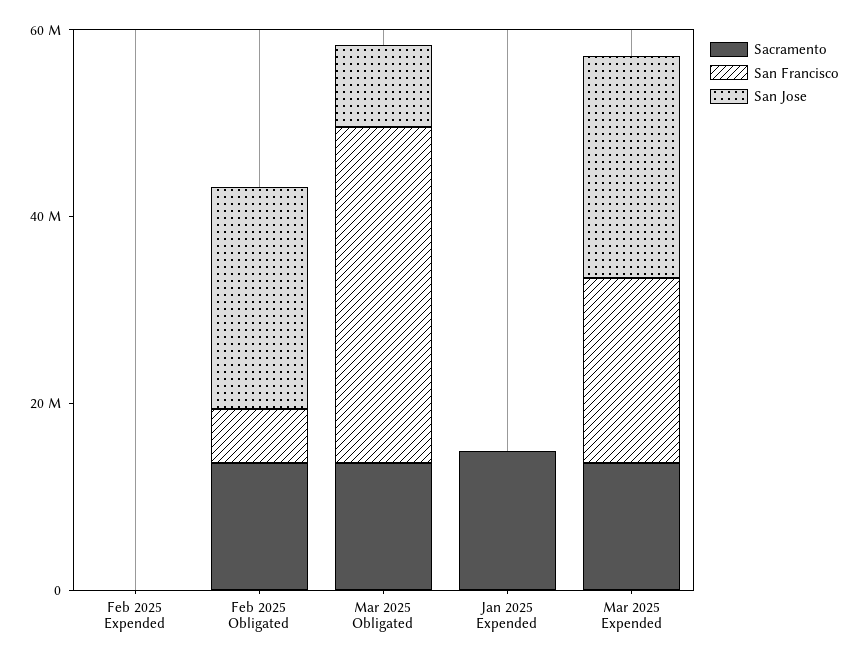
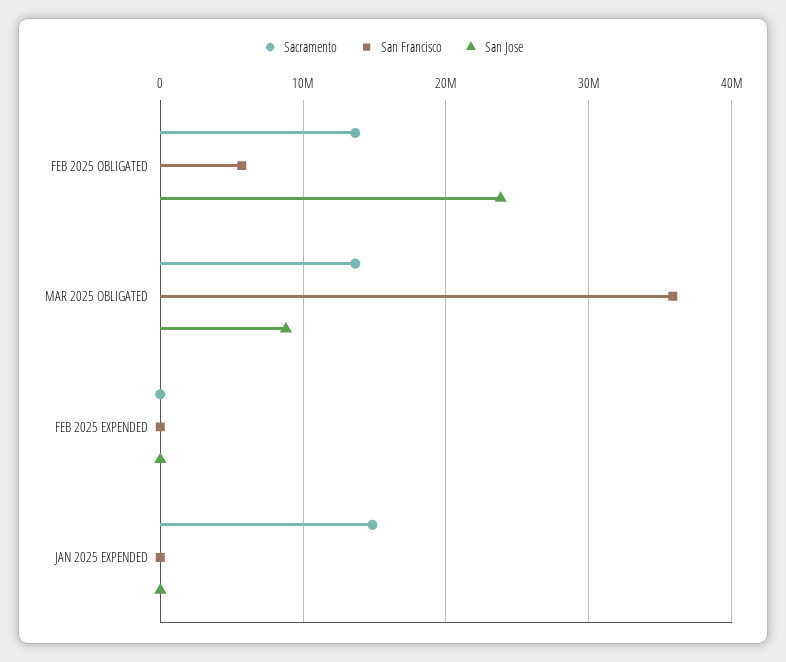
Sacramento, Mar 2025 Expended: 15000000 -> none
San Francisco, Mar 2025 Expended: 20000000 -> none
San Jose, Mar 2025 Expended: 25000000 -> none

